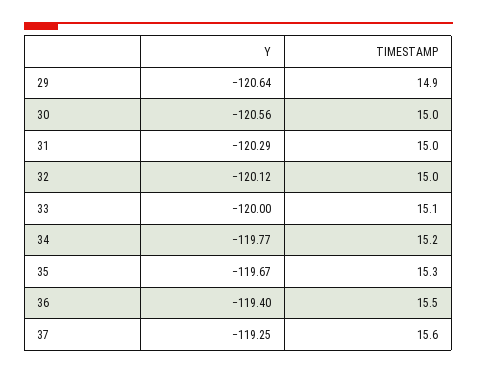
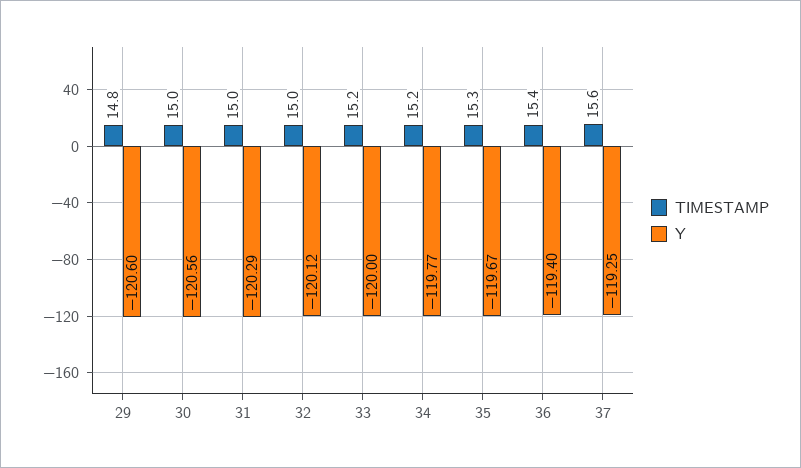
Y, 29: -120.64 -> -120.6
TIMESTAMP, 29: 14.9 -> 14.8
TIMESTAMP, 33: 15.1 -> 15.2
TIMESTAMP, 36: 15.5 -> 15.4

